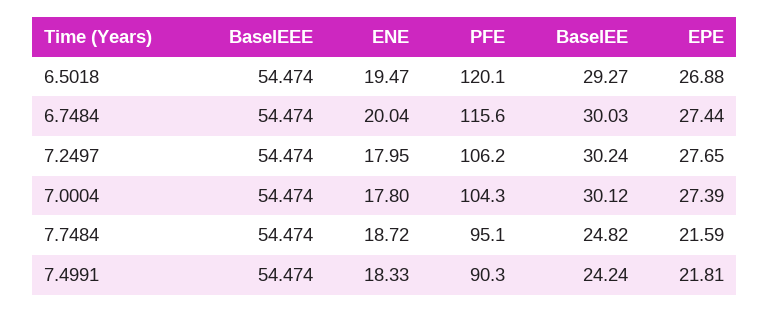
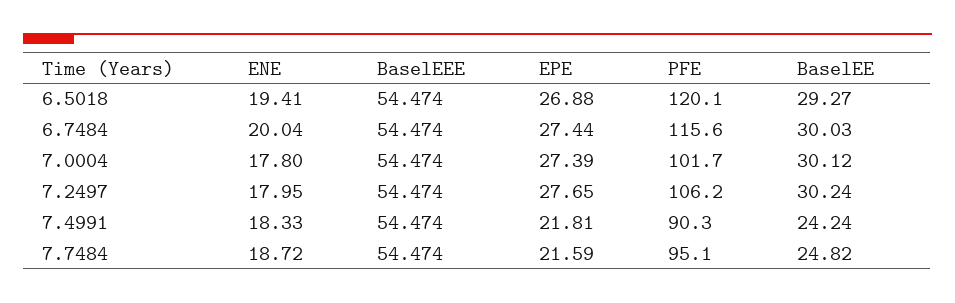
ENE, 6.5018: 19.47 -> 19.41
PFE, 7.0004: 104.3 -> 101.7

